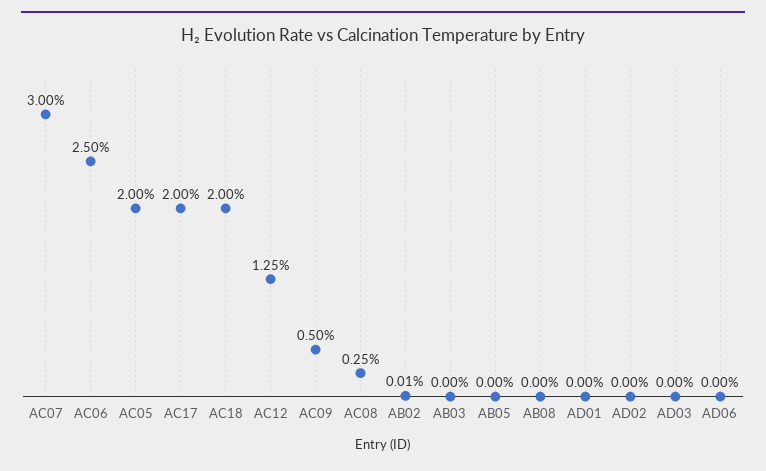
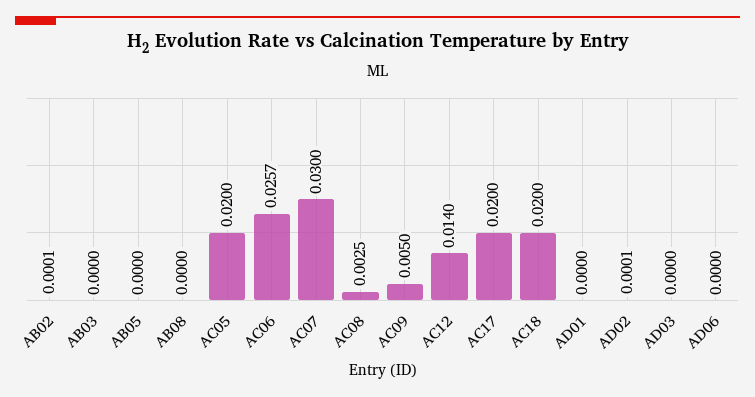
AC06: 0.025 -> 0.0257
AC12: 0.0125 -> 0.014
AD02: 0 -> 0.0001

